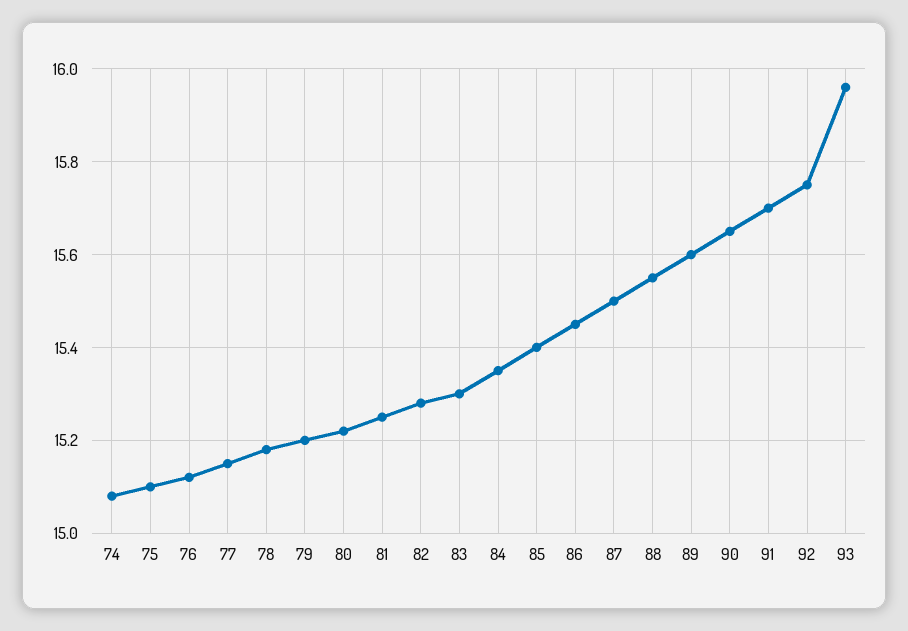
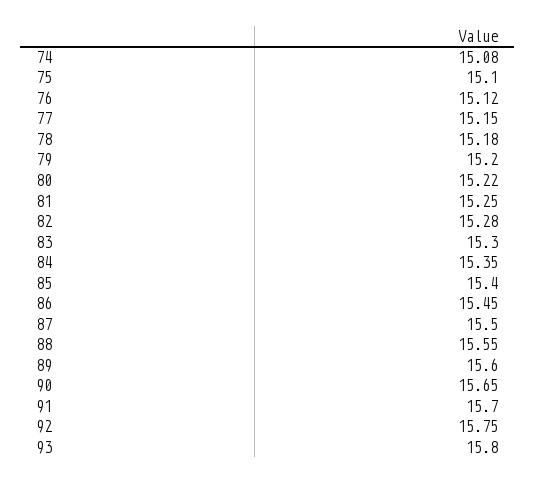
93: 15.95 -> 15.8

